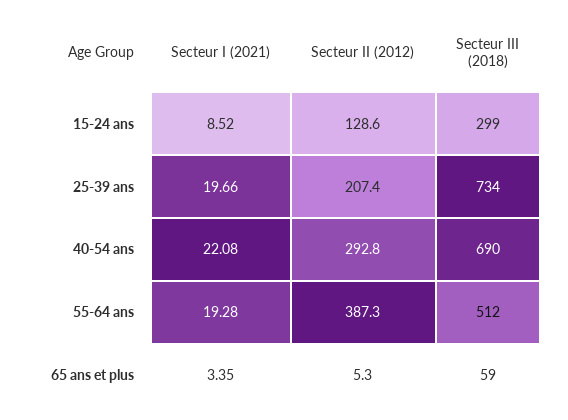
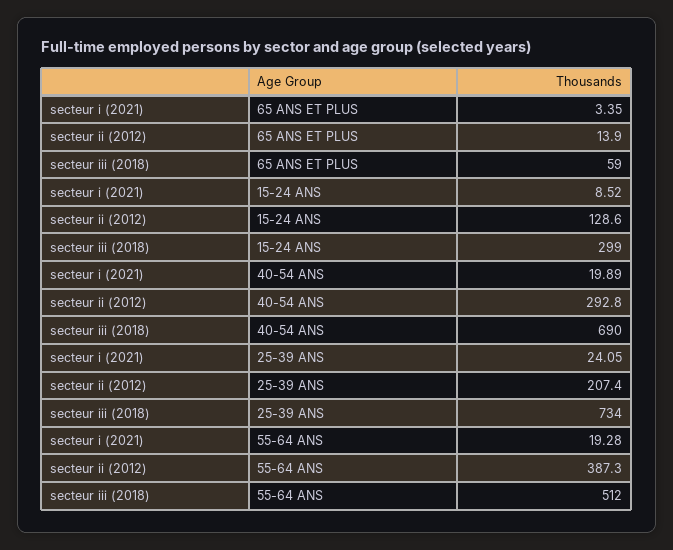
Secteur I (2021), 25-39 ans: 19.66 -> 24.05
Secteur I (2021), 40-54 ans: 22.08 -> 19.89
Secteur II (2012), 65 ans et plus: 5.3 -> 13.9

